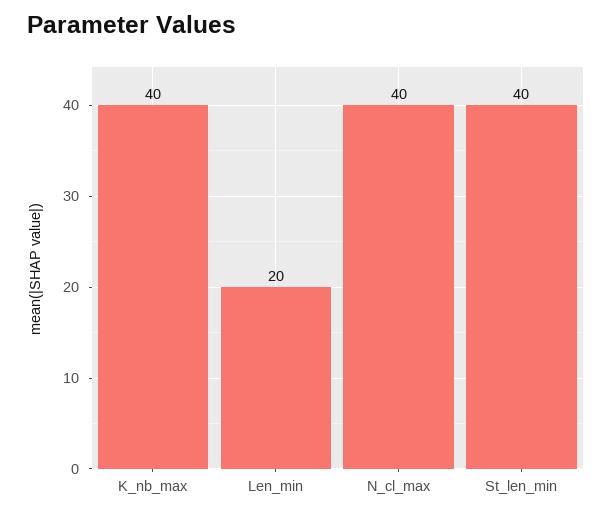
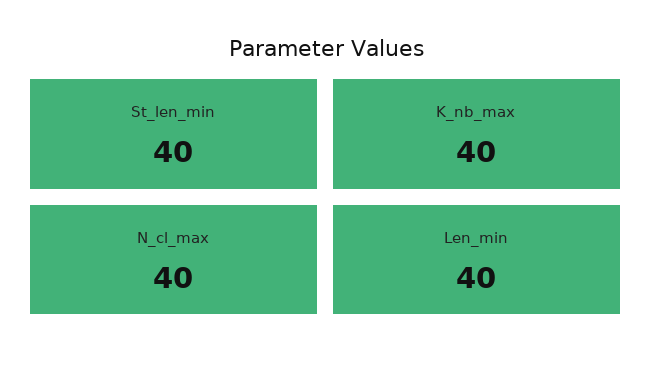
Len_min: 20 -> 40

